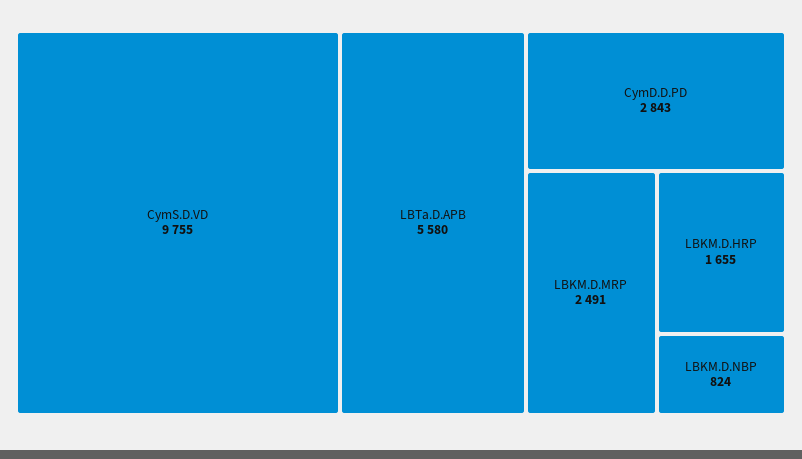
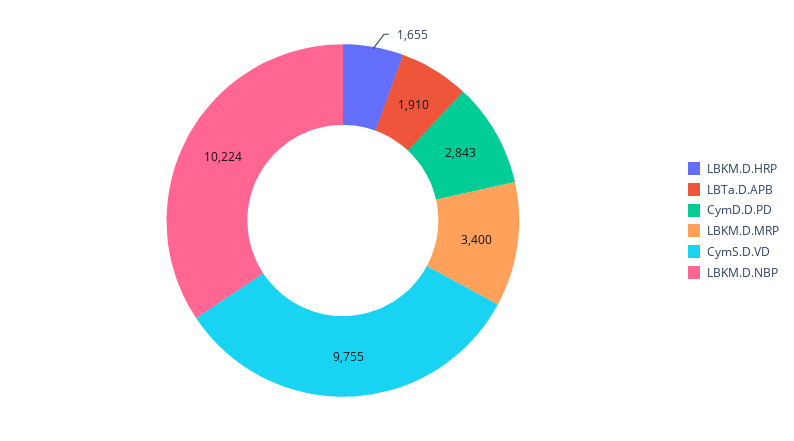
LBTa.D.APB: 5580 -> 1910
LBKM.D.MRP: 2491 -> 3400
LBKM.D.NBP: 824 -> 10224

